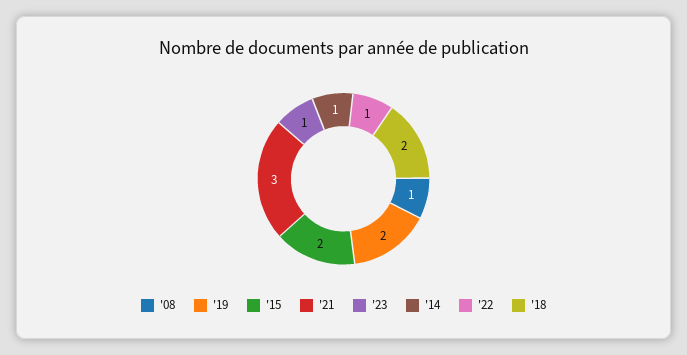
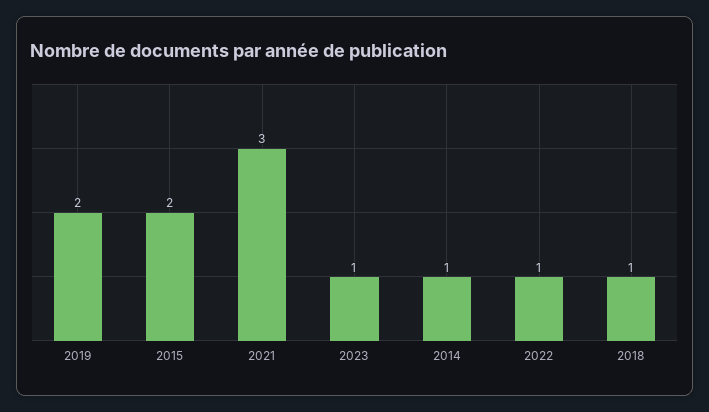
'08: 1 -> none
'18: 2 -> 1

